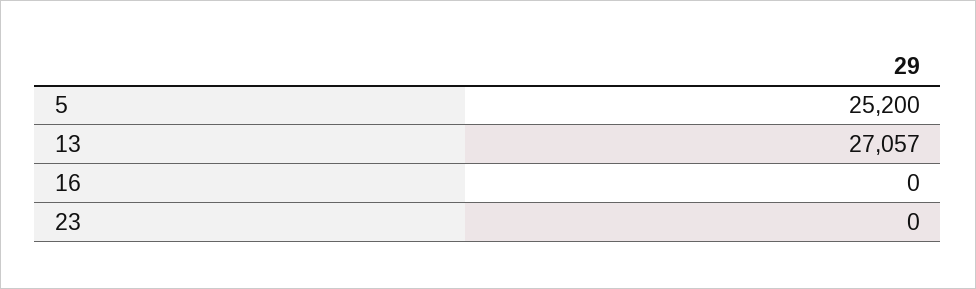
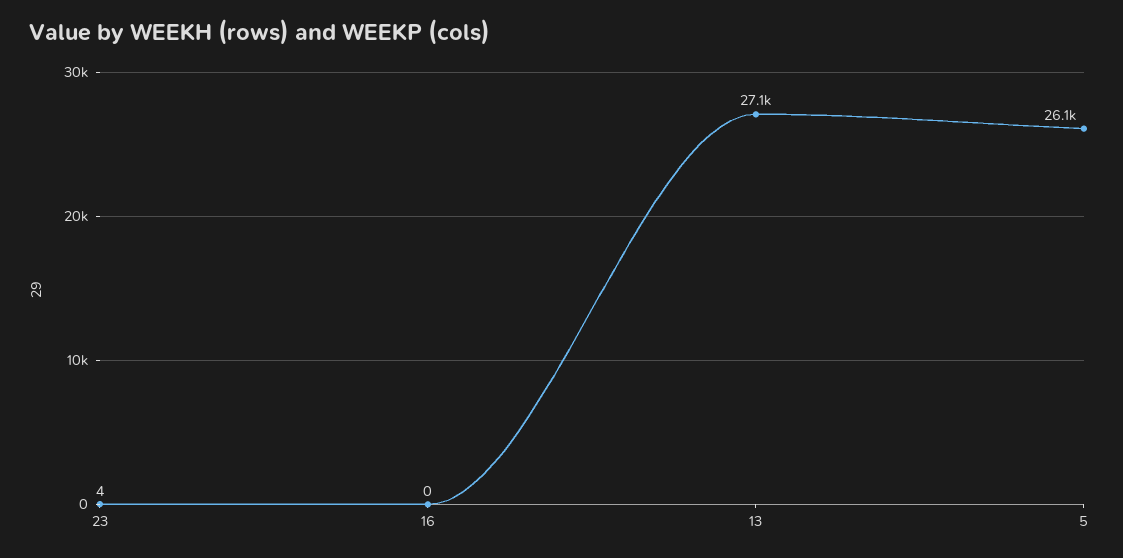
5: 25200 -> 26100
23: 0 -> 4

